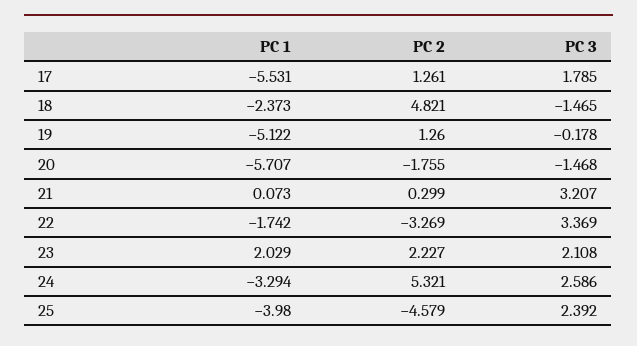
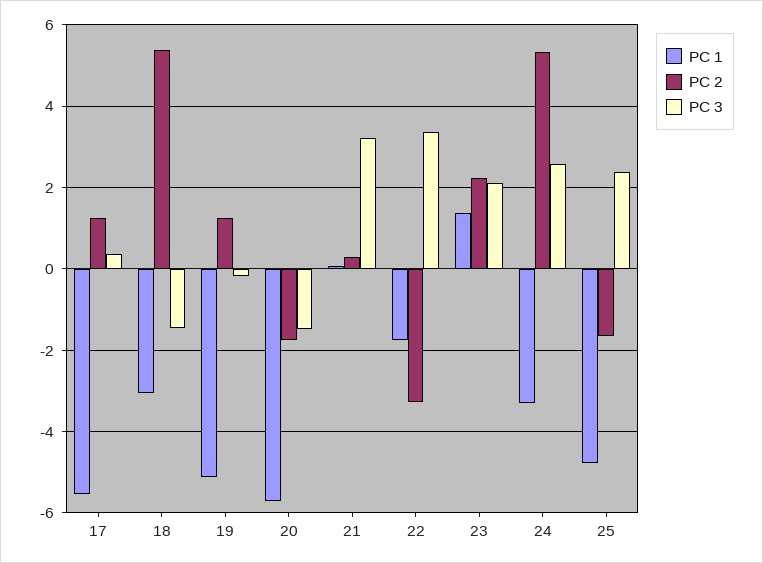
PC 3, 17: 1.785 -> 0.4
PC 1, 18: -2.373 -> -3
PC 2, 18: 4.821 -> 5.4
PC 1, 23: 2.029 -> 1.4
PC 1, 25: -3.98 -> -4.8
PC 2, 25: -4.579 -> -1.6

